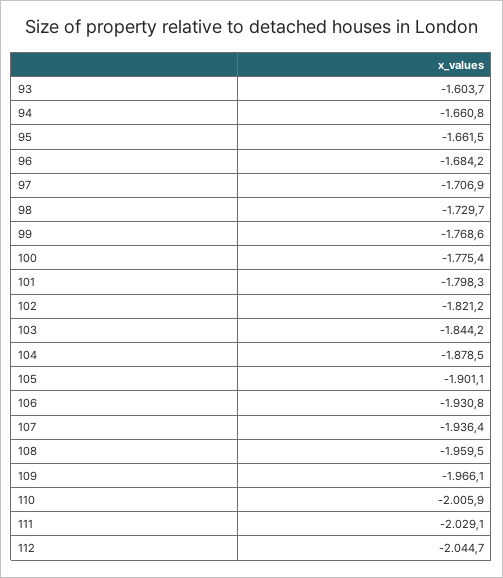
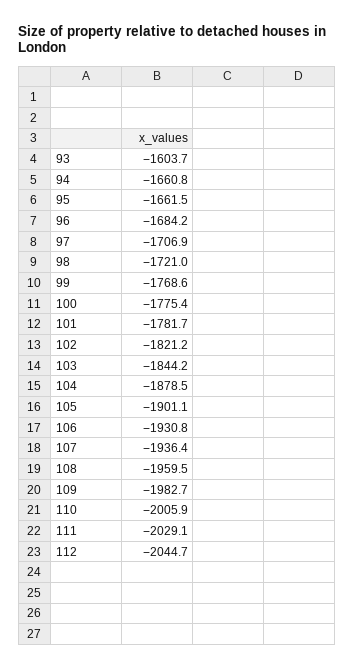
98: -1729.7 -> -1721
101: -1798.3 -> -1781.7
109: -1966.1 -> -1982.7

